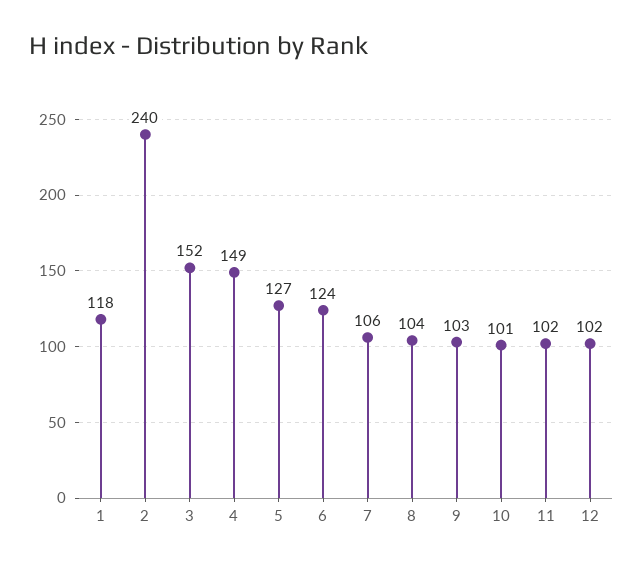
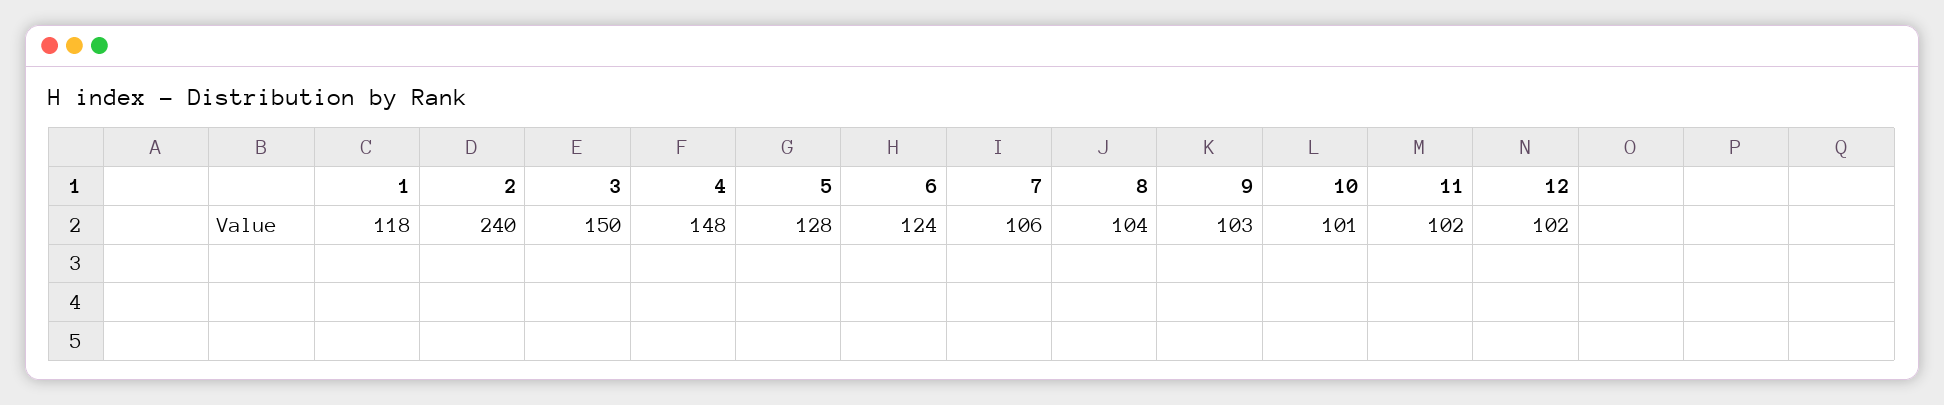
3: 152 -> 150
4: 149 -> 148
5: 127 -> 128

